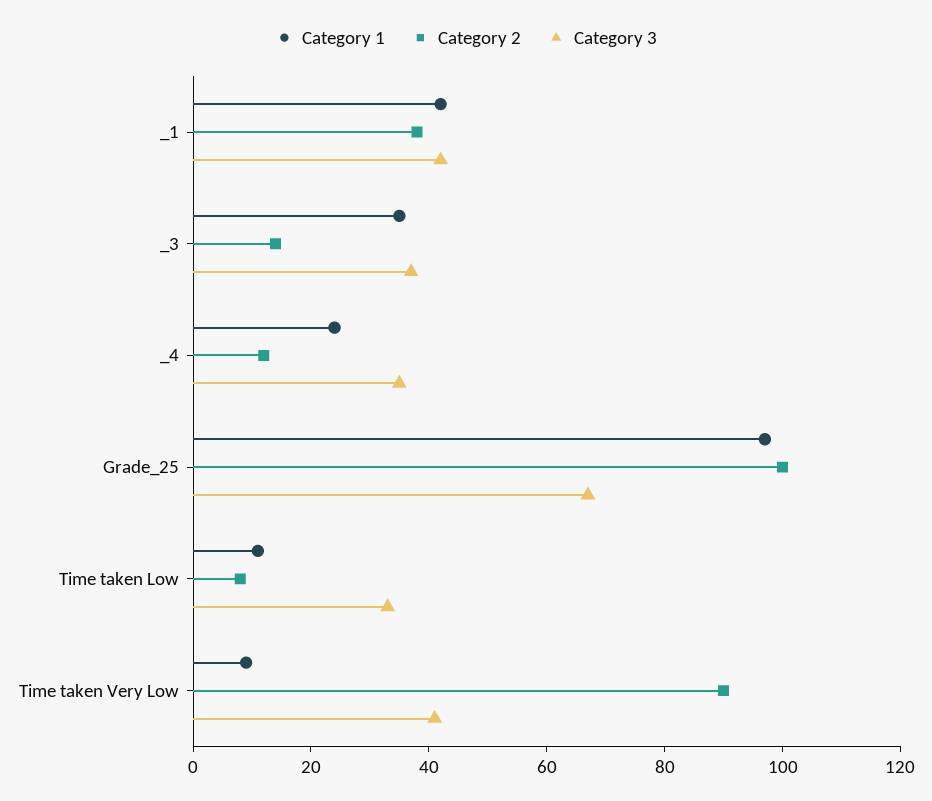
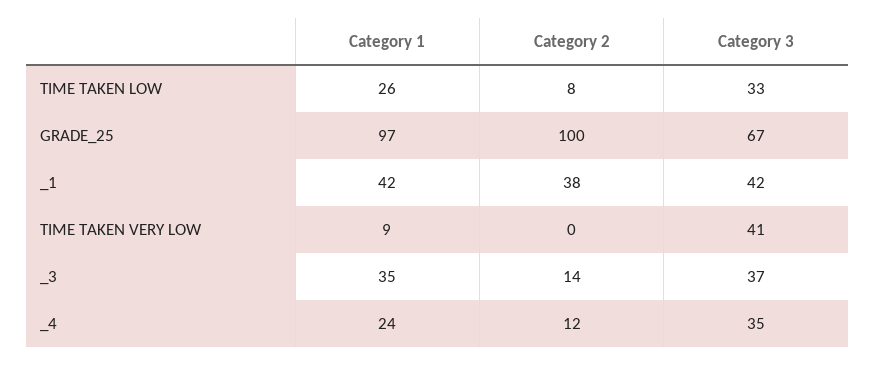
Category 1, Time taken Low: 10 -> 26
Category 2, Time taken Very Low: 90 -> 0

